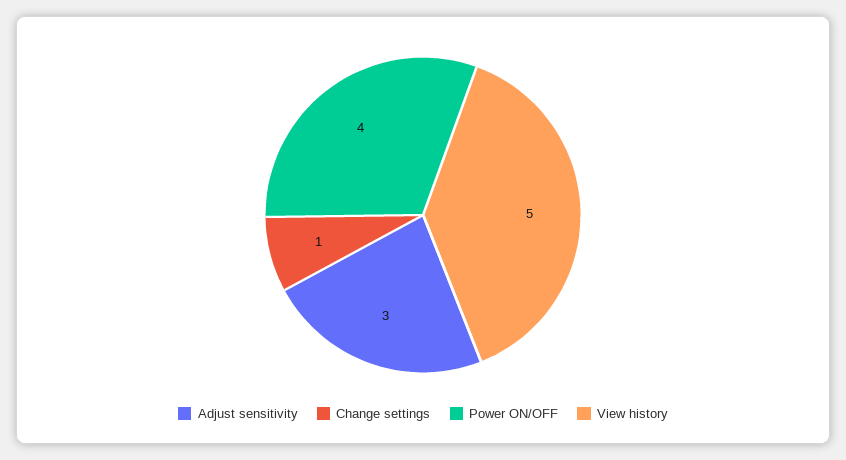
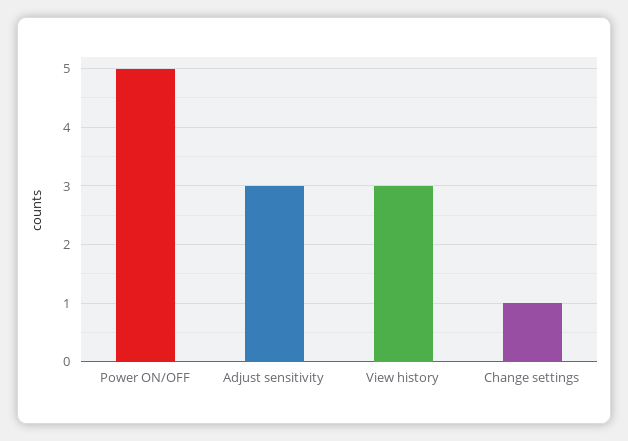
Power ON/OFF: 4 -> 5
View history: 5 -> 3

